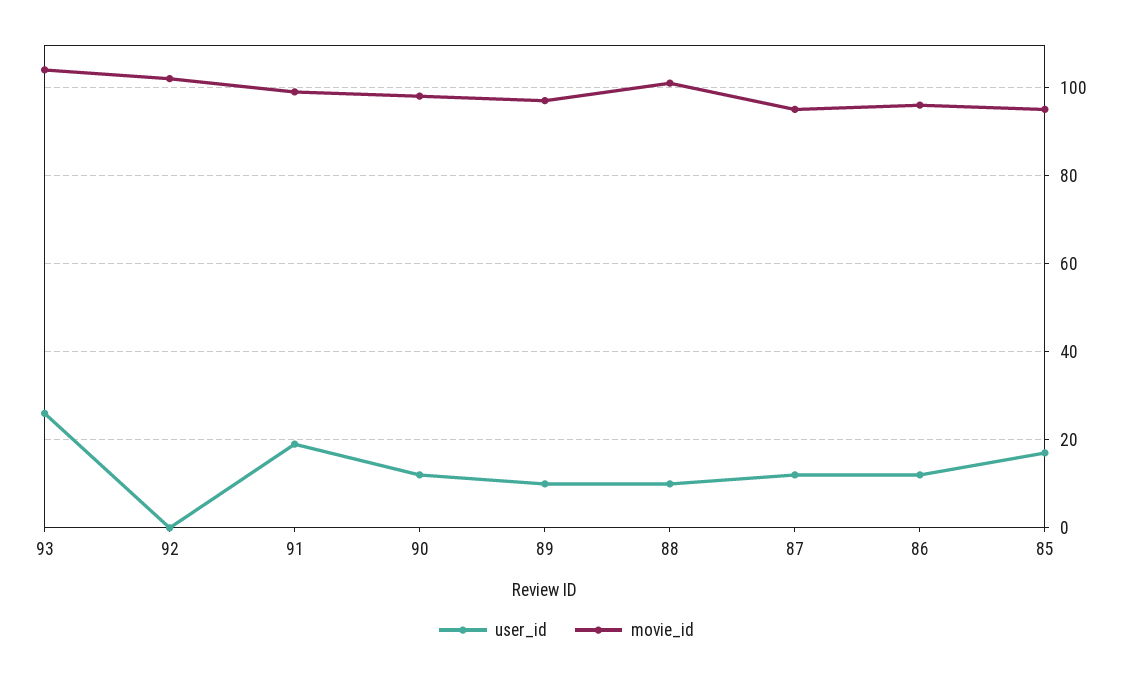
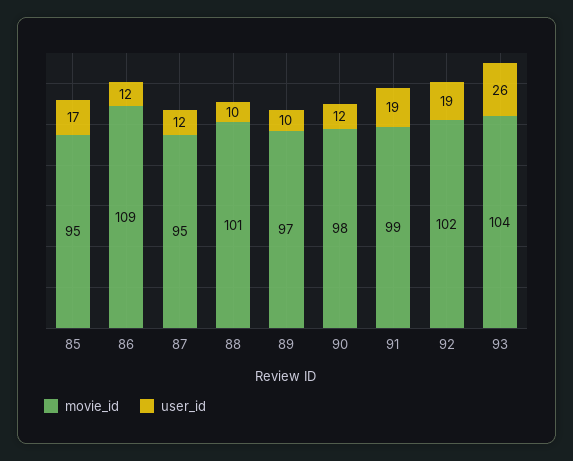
user_id, 92: 0 -> 19
movie_id, 86: 95 -> 109

